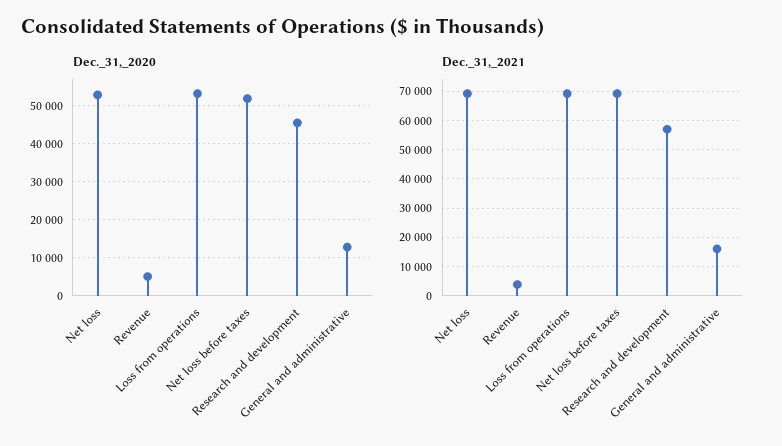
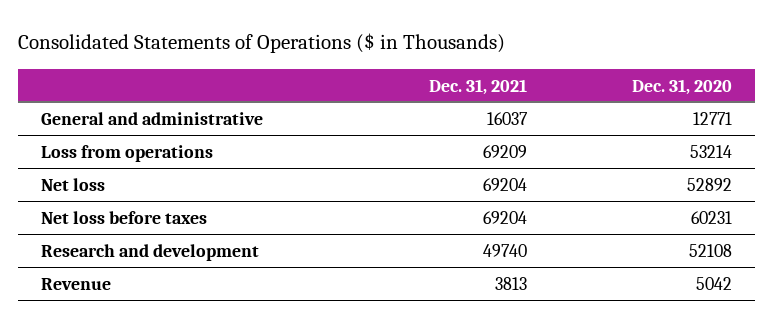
Dec._31,_2020, Net loss before taxes: 52000 -> 60231
Dec._31,_2020, Research and development: 46000 -> 52108
Dec._31,_2021, Research and development: 57500 -> 49740

